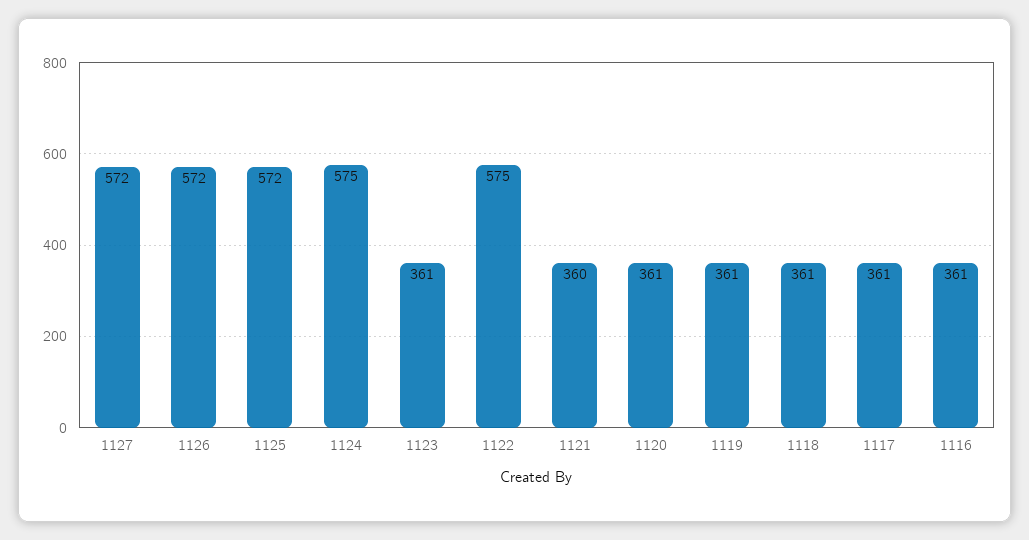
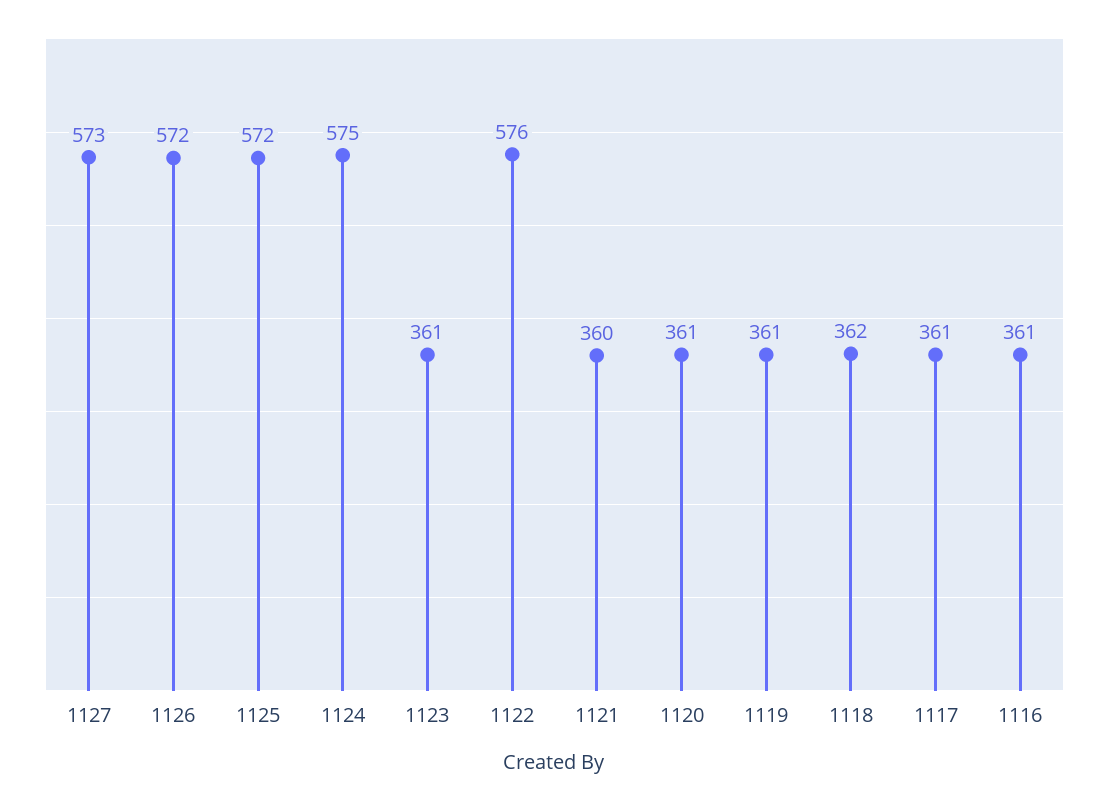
1127: 572 -> 573
1122: 575 -> 576
1118: 361 -> 362

